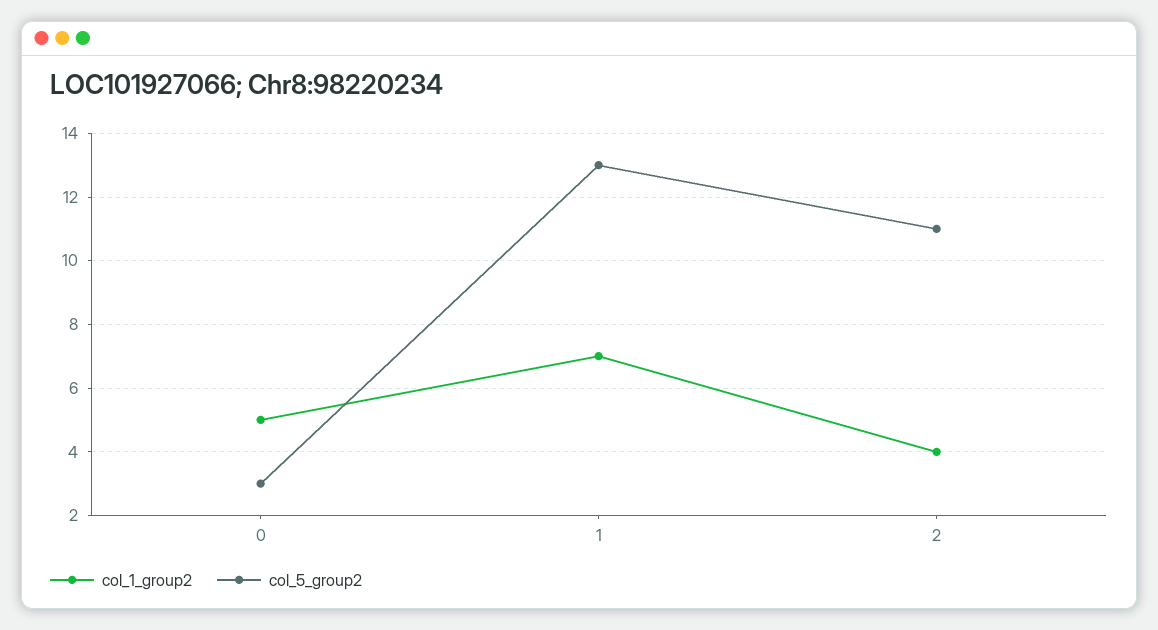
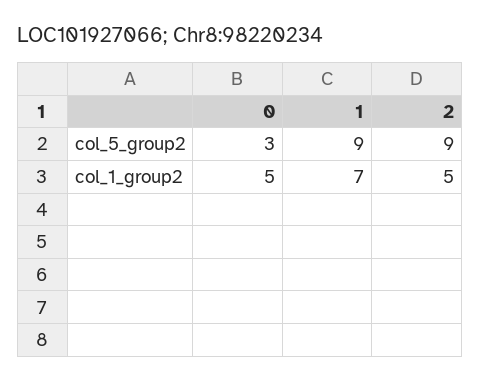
col_5_group2, 1: 13 -> 9
col_1_group2, 2: 4 -> 5
col_5_group2, 2: 11 -> 9

